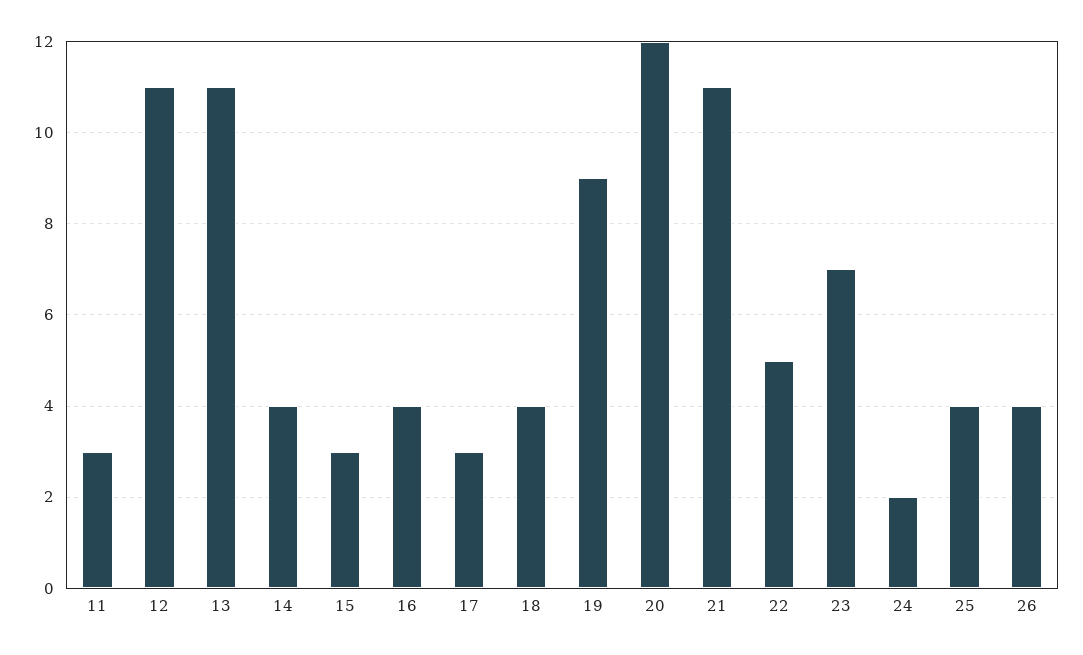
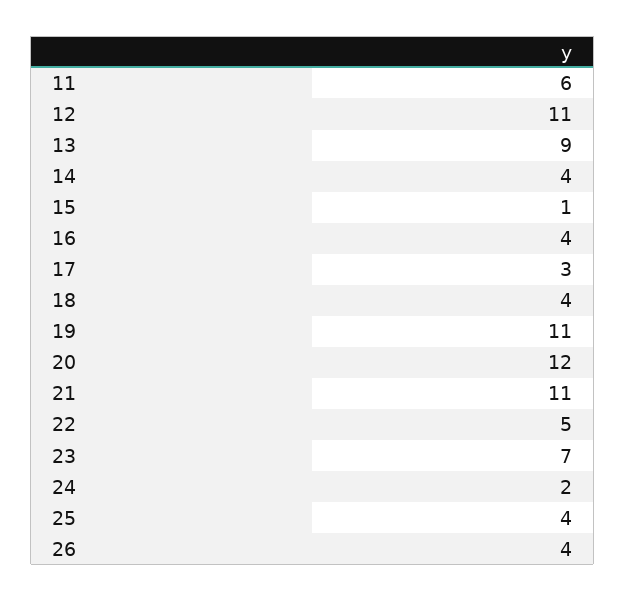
11: 3 -> 6
13: 11 -> 9
15: 3 -> 1
19: 9 -> 11

